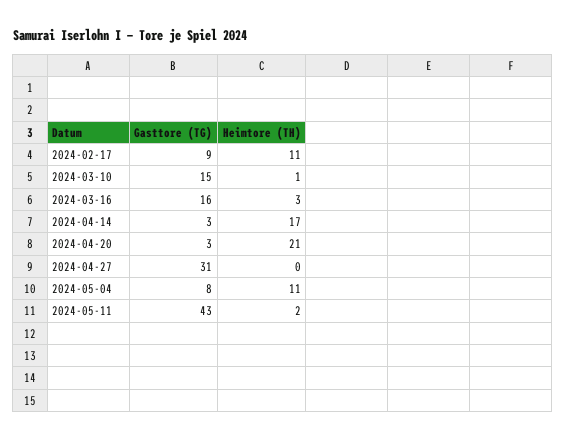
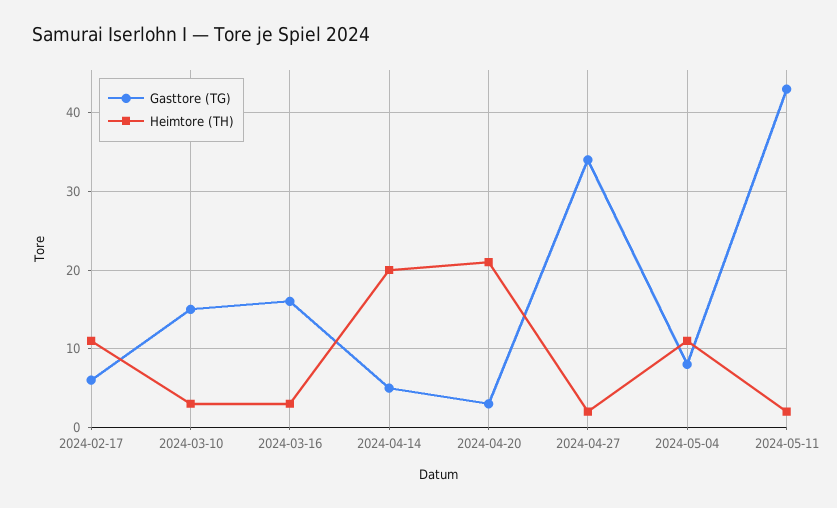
Gasttore (TG), 2024-02-17: 9 -> 6
Heimtore (TH), 2024-03-10: 1 -> 3
Gasttore (TG), 2024-04-14: 3 -> 5
Heimtore (TH), 2024-04-14: 17 -> 20
Gasttore (TG), 2024-04-27: 31 -> 34
Heimtore (TH), 2024-04-27: 0 -> 2

